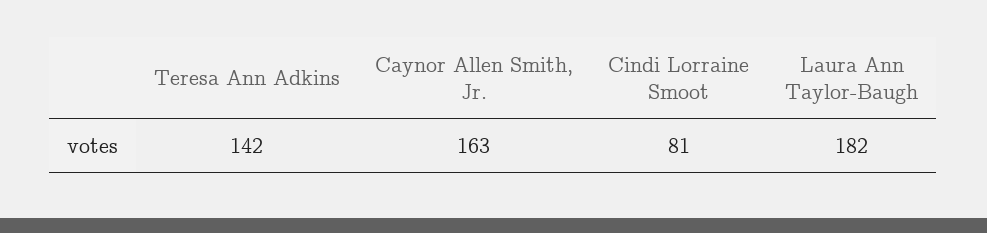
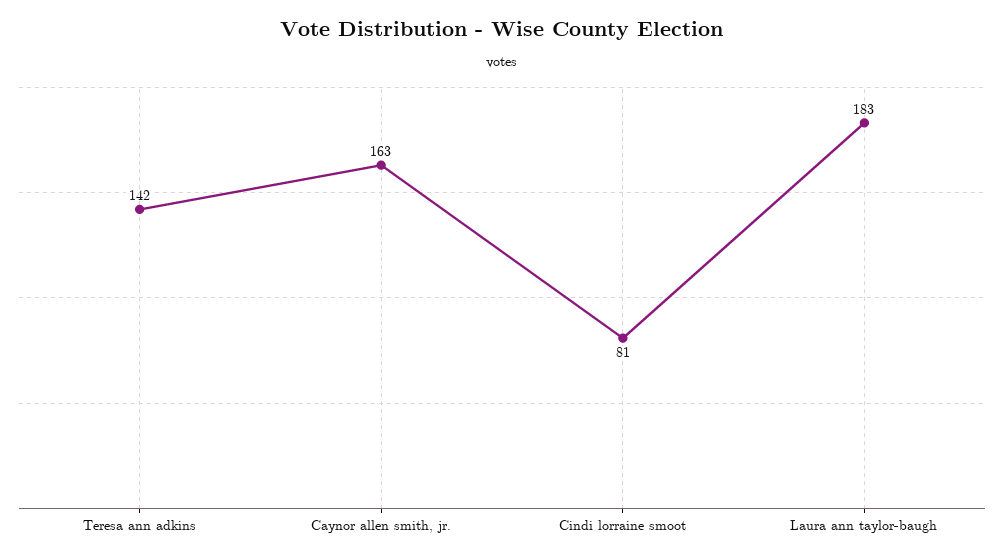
Laura Ann Taylor-Baugh: 182 -> 183

